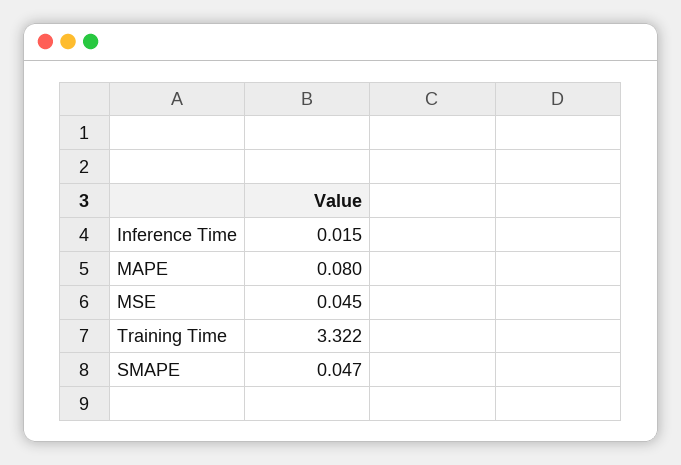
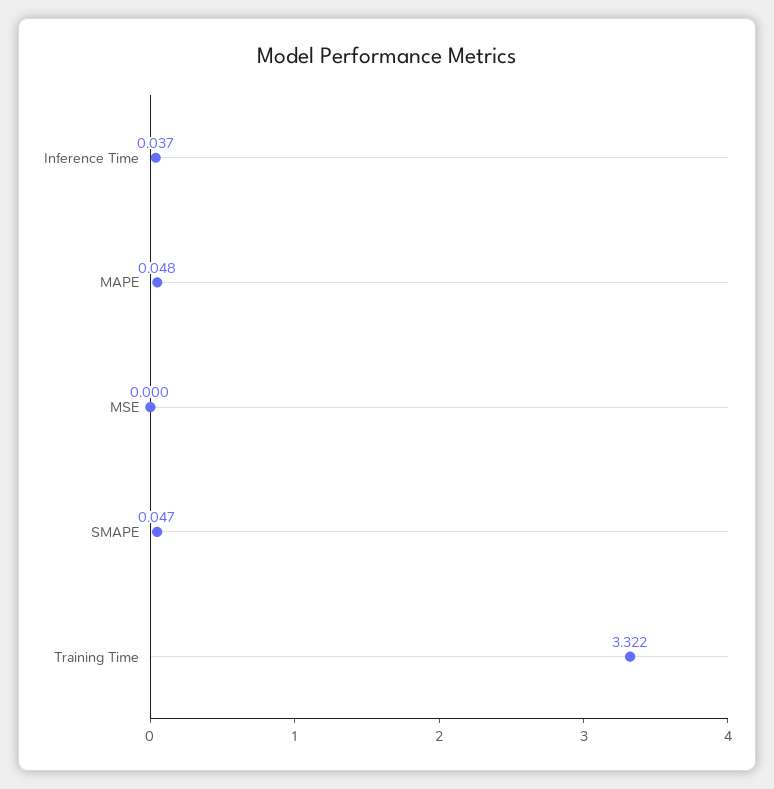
Inference Time: 0.015 -> 0.037
MAPE: 0.08 -> 0.048
MSE: 0.045 -> 0

